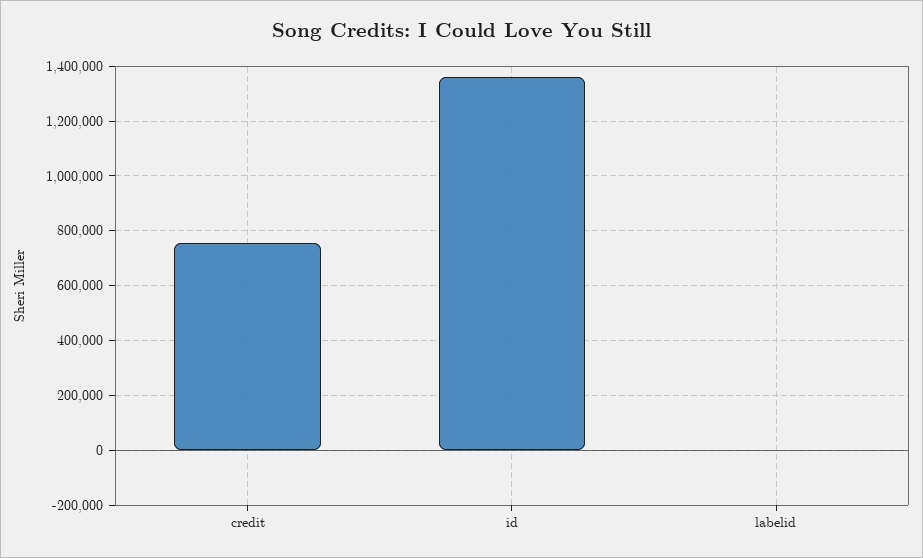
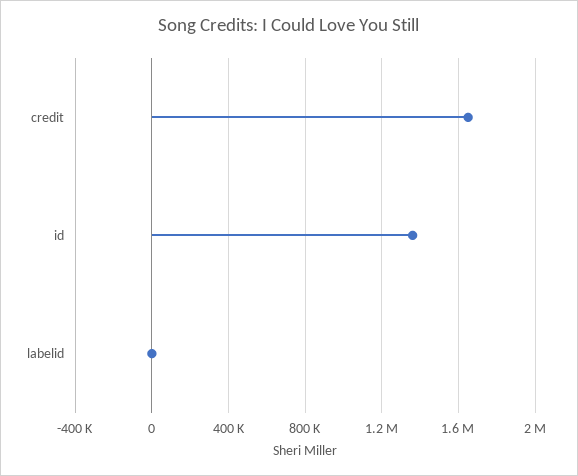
credit: 750000 -> 1650000

